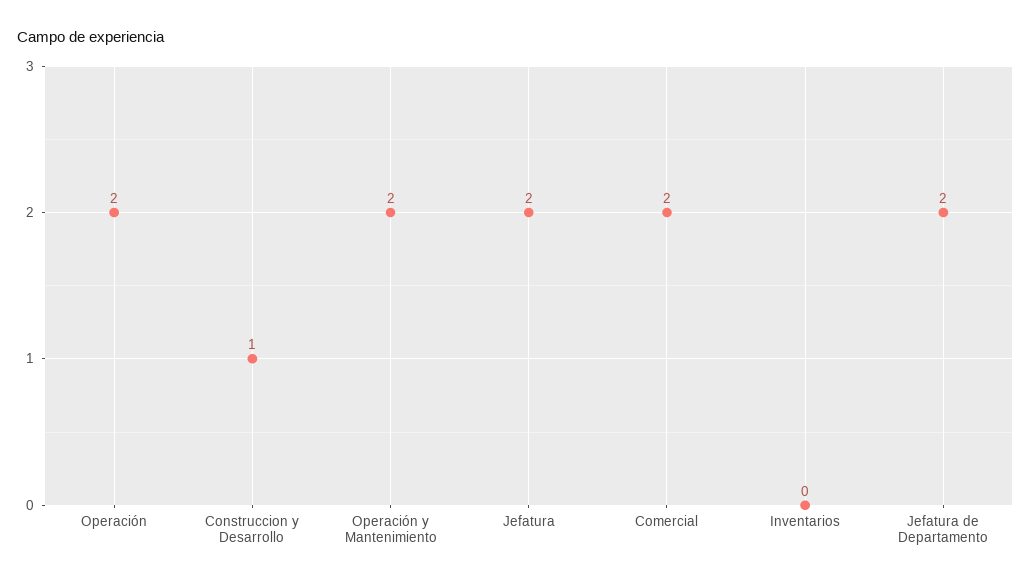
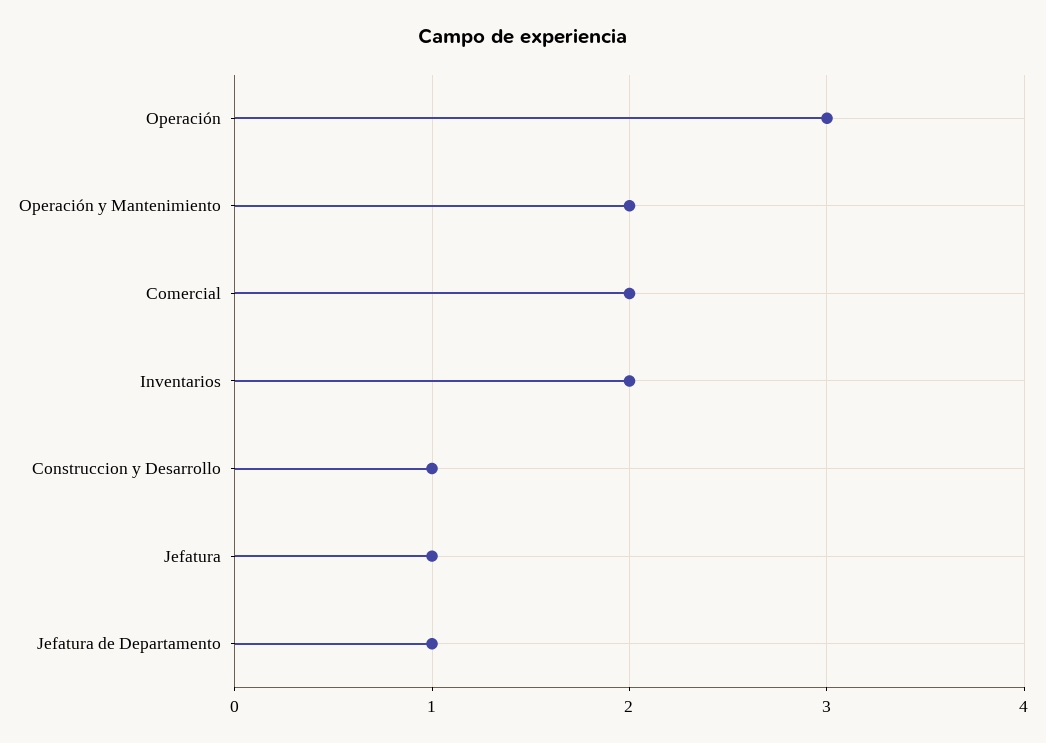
Operación: 2 -> 3
Jefatura: 2 -> 1
Inventarios: 0 -> 2
Jefatura de Departamento: 2 -> 1

